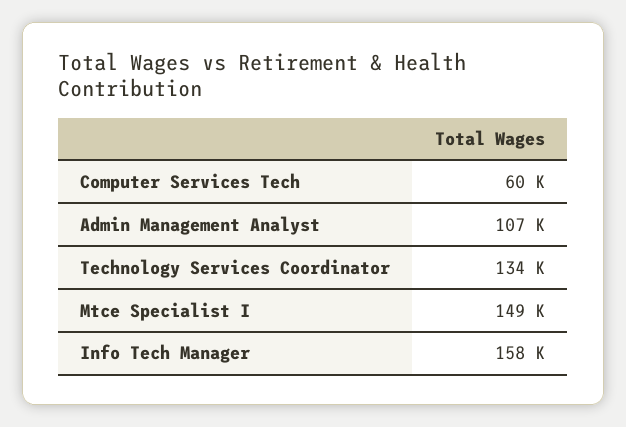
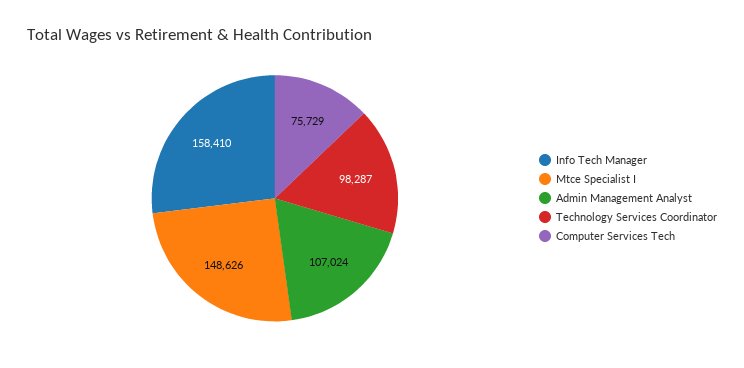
Computer Services Tech: 60000 -> 75729
Technology Services Coordinator: 134000 -> 98287

